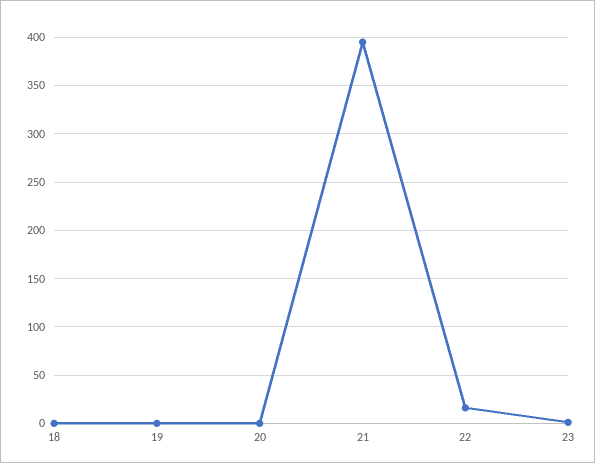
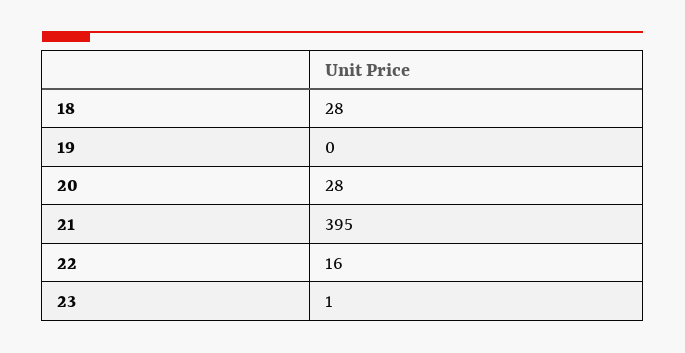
18: 0 -> 28
20: 0 -> 28

